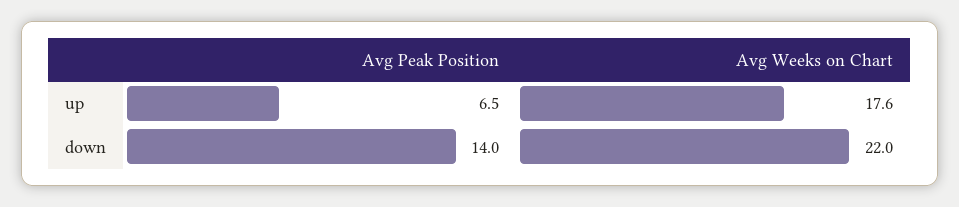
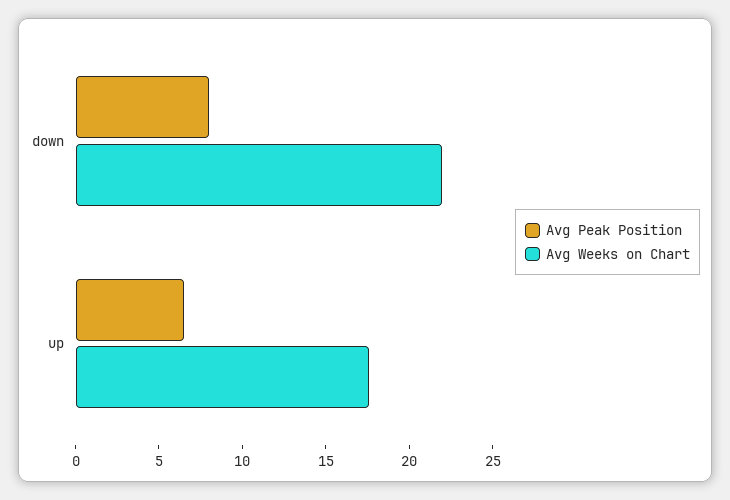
Avg Peak Position, down: 14 -> 8

